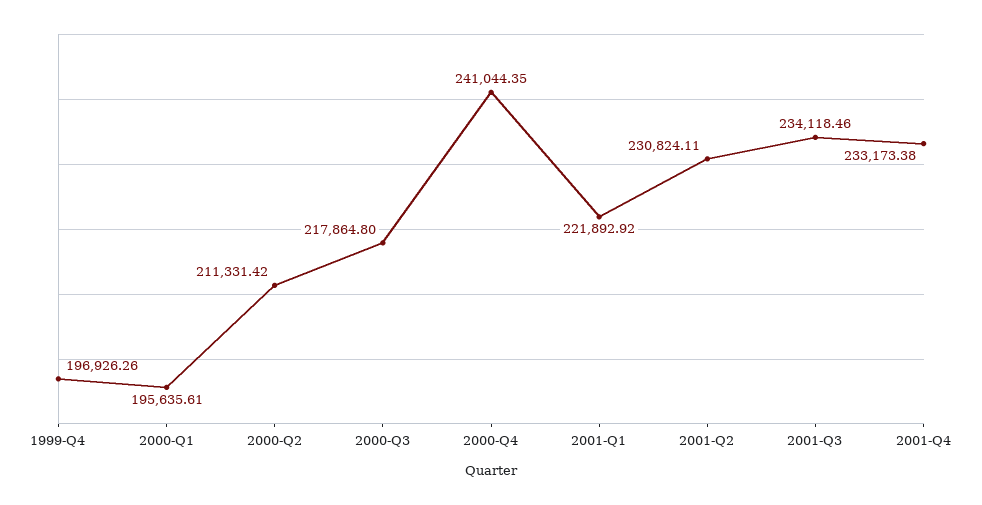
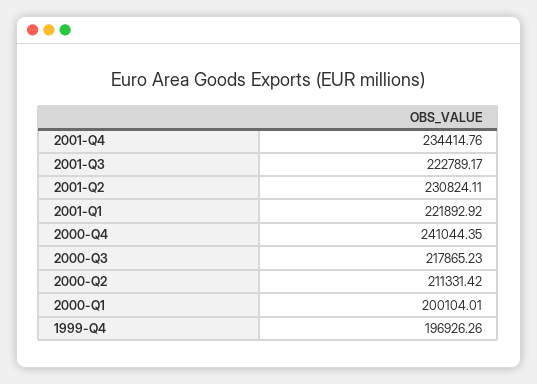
2000-Q1: 195635.61 -> 200104.01
2000-Q3: 217864.8 -> 217865.23
2001-Q3: 234118.46 -> 222789.17
2001-Q4: 233173.38 -> 234414.76

